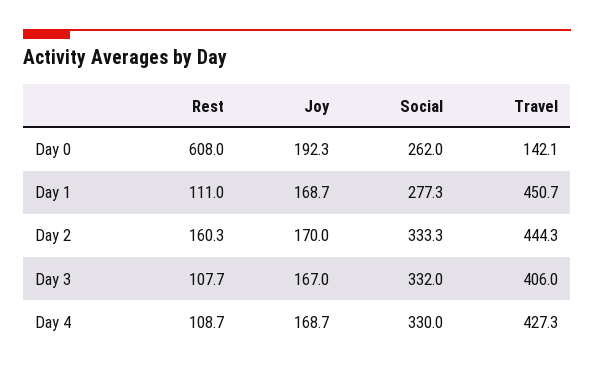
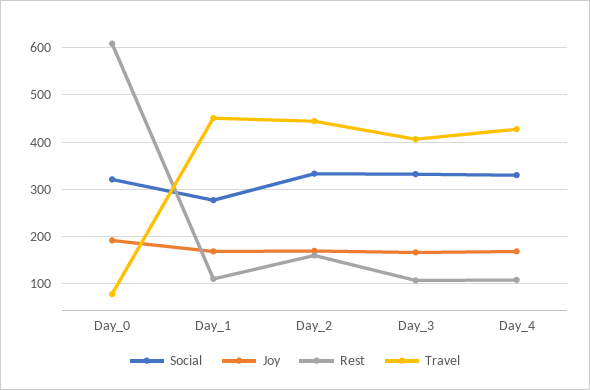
Social, Day 0: 262 -> 320
Travel, Day 0: 142.1 -> 80

